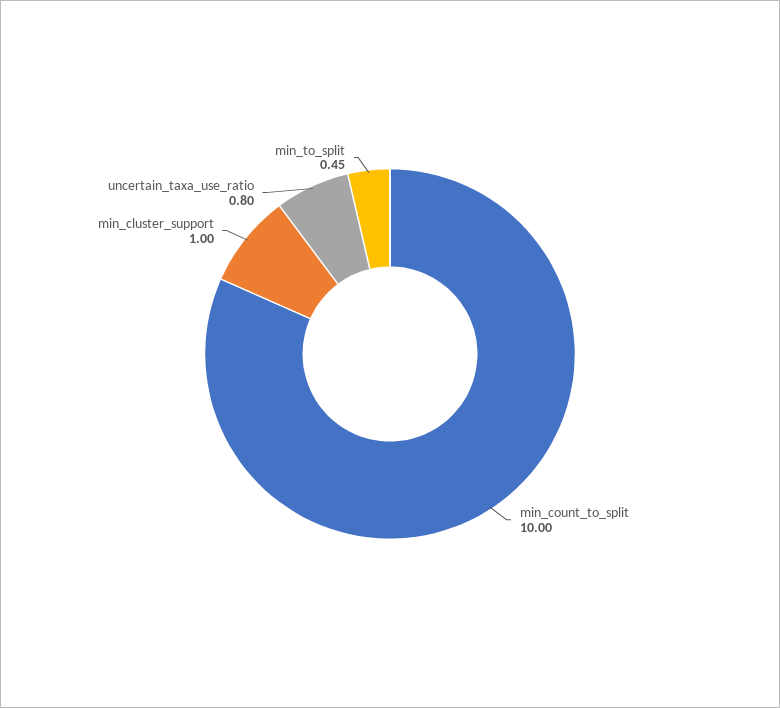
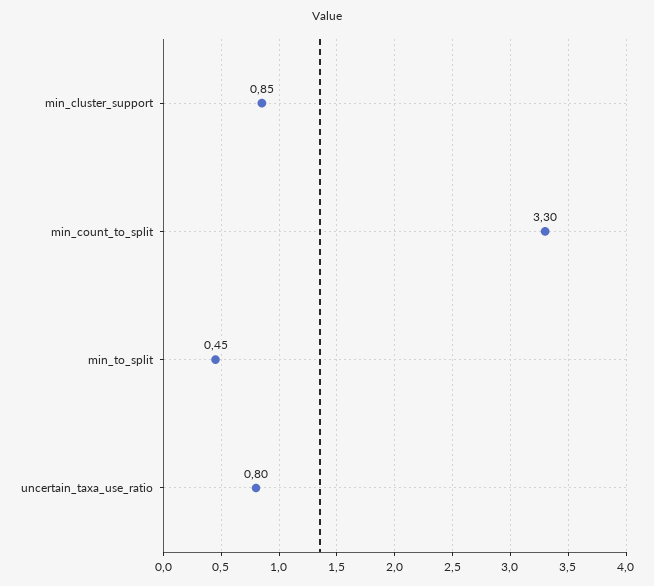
min_count_to_split: 10 -> 3.3
min_cluster_support: 1 -> 0.85

